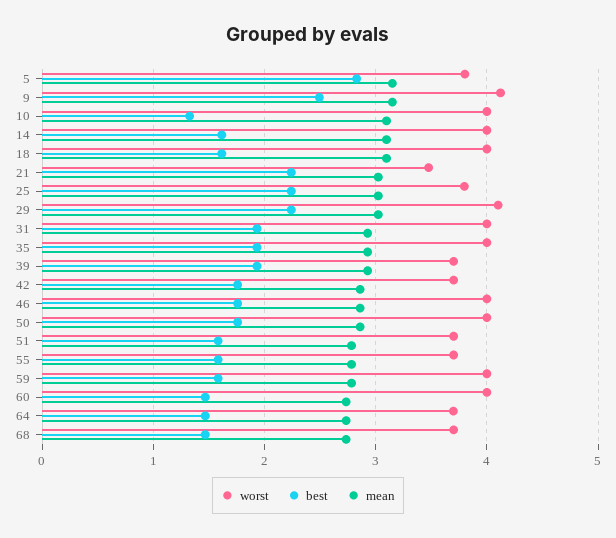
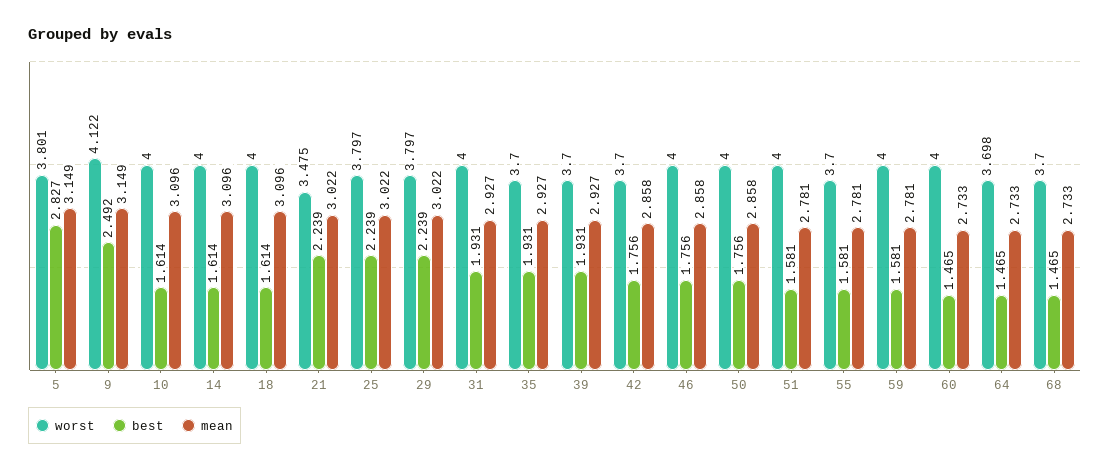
best, 10: 1.3 -> 1.614
worst, 29: 4.1 -> 3.797
worst, 35: 4 -> 3.7
worst, 51: 3.7 -> 4

